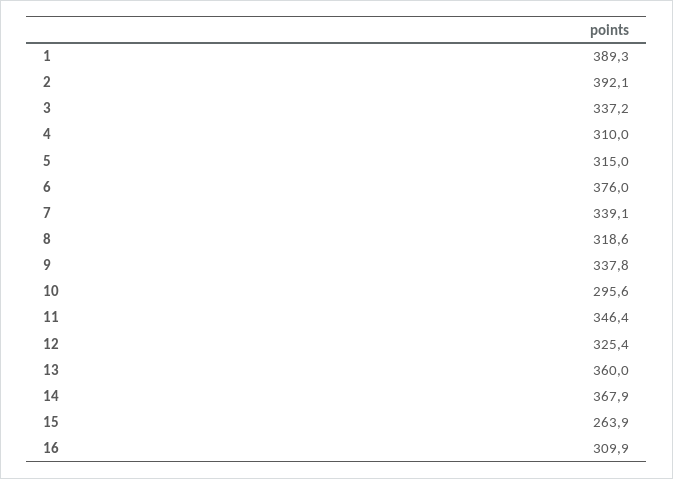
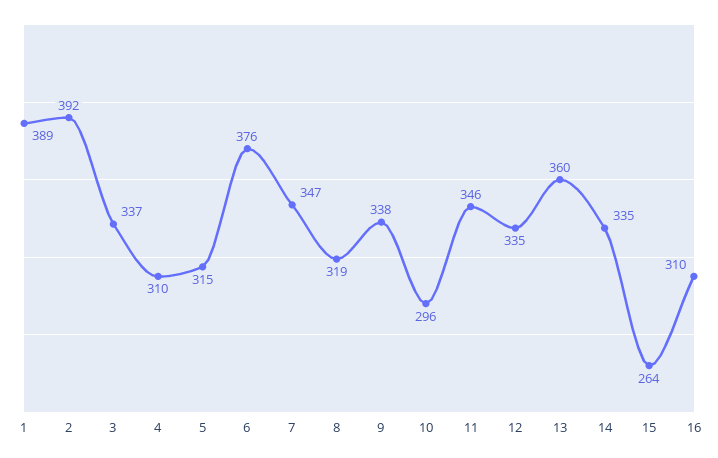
7: 339.1 -> 347
12: 325.4 -> 335
14: 367.9 -> 335

